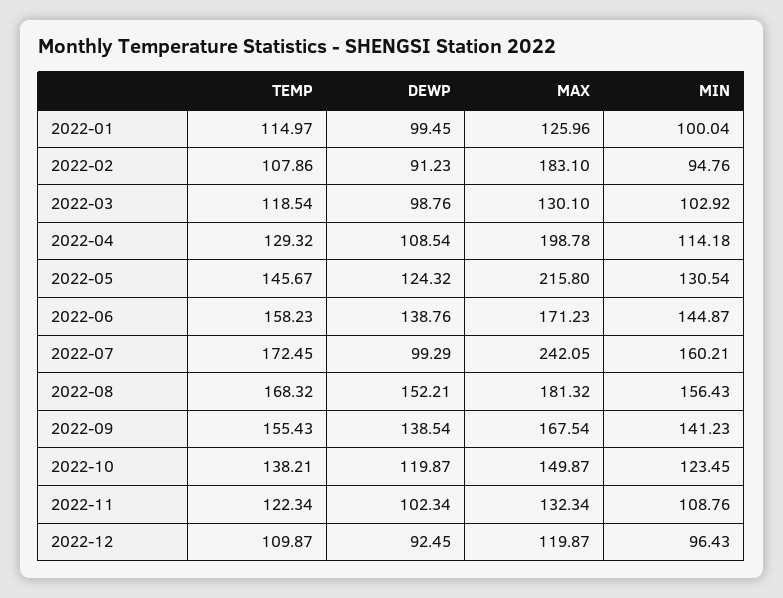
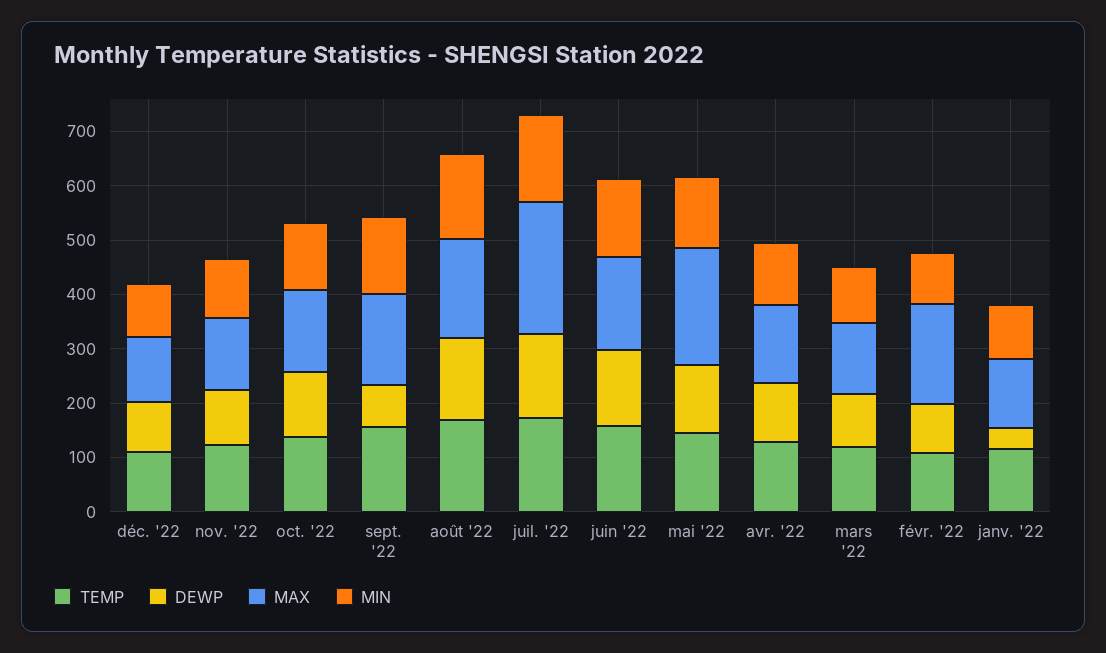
DEWP, 2022-01: 99.45 -> 40
MAX, 2022-04: 198.78 -> 140
DEWP, 2022-07: 99.29 -> 160
DEWP, 2022-09: 138.54 -> 80

